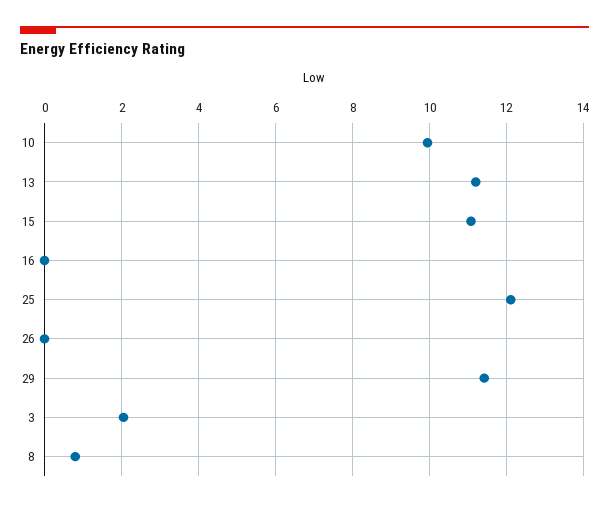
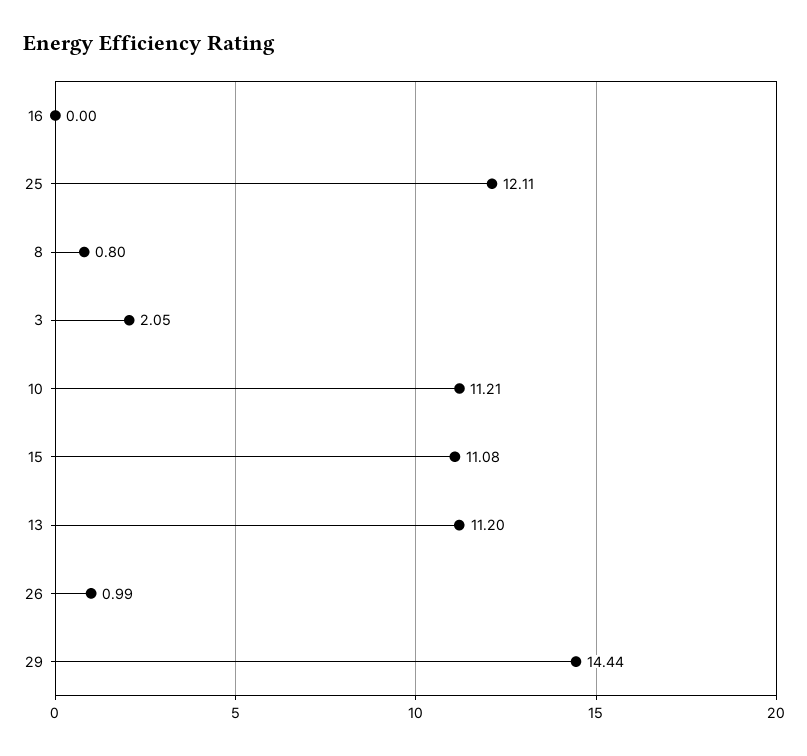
10: 10 -> 11.21
26: 0 -> 0.99
29: 11.4 -> 14.44

